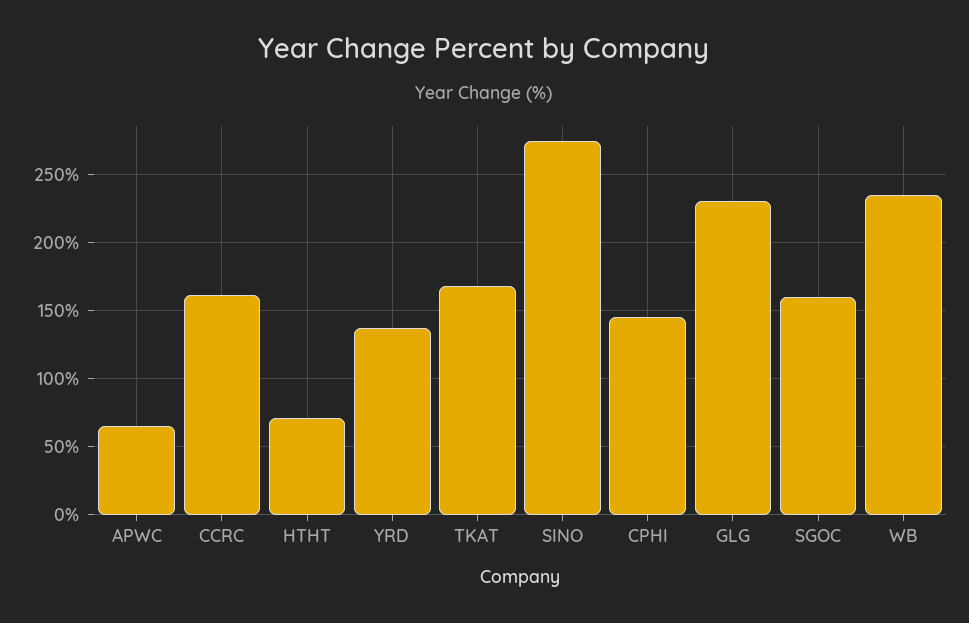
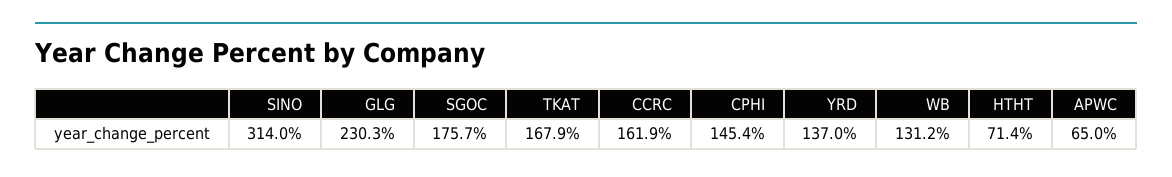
SINO: 275 -> 314
SGOC: 160 -> 175.7
WB: 235 -> 131.2

